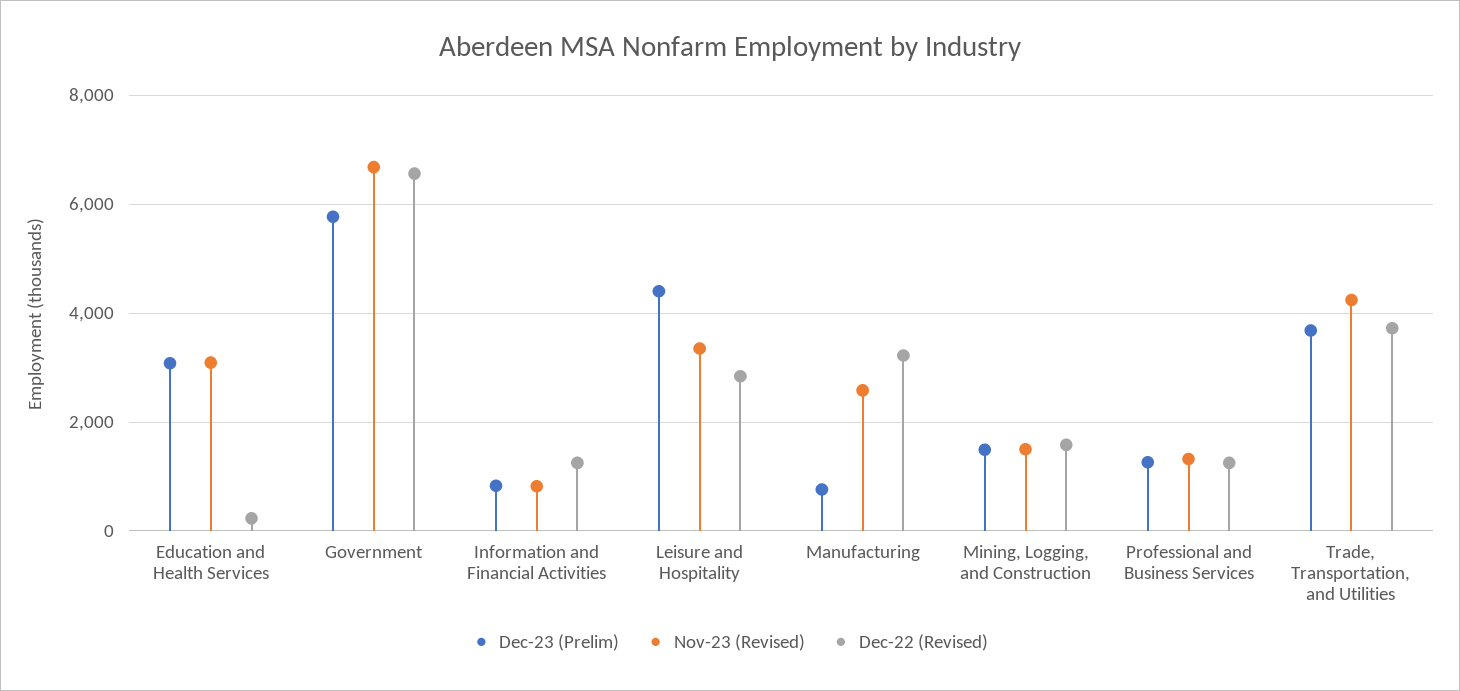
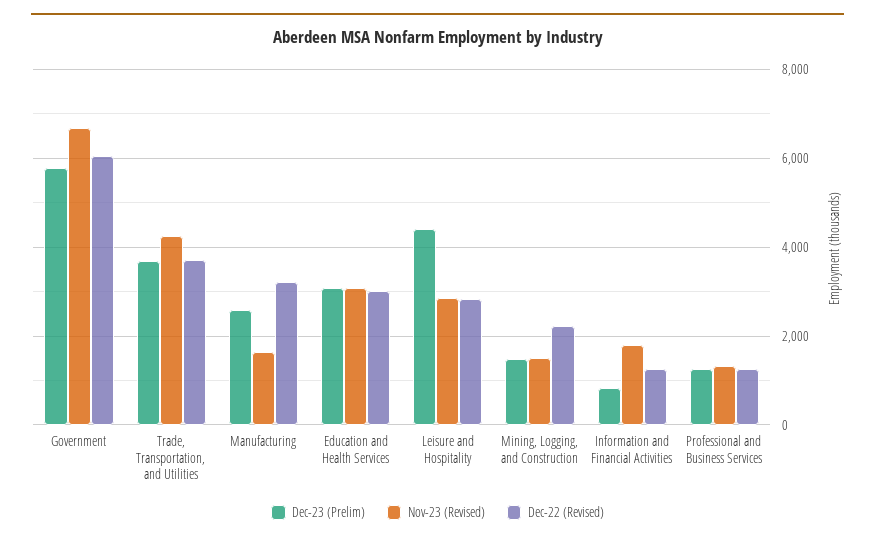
Dec-22 (Revised), Education and Health Services: 200 -> 3000
Dec-22 (Revised), Government: 6600 -> 6000
Nov-23 (Revised), Information and Financial Activities: 800 -> 1800
Nov-23 (Revised), Leisure and Hospitality: 3400 -> 2800
Dec-23 (Prelim), Manufacturing: 800 -> 2600
Nov-23 (Revised), Manufacturing: 2600 -> 1600
Dec-22 (Revised), Mining, Logging, and Construction: 1600 -> 2200

